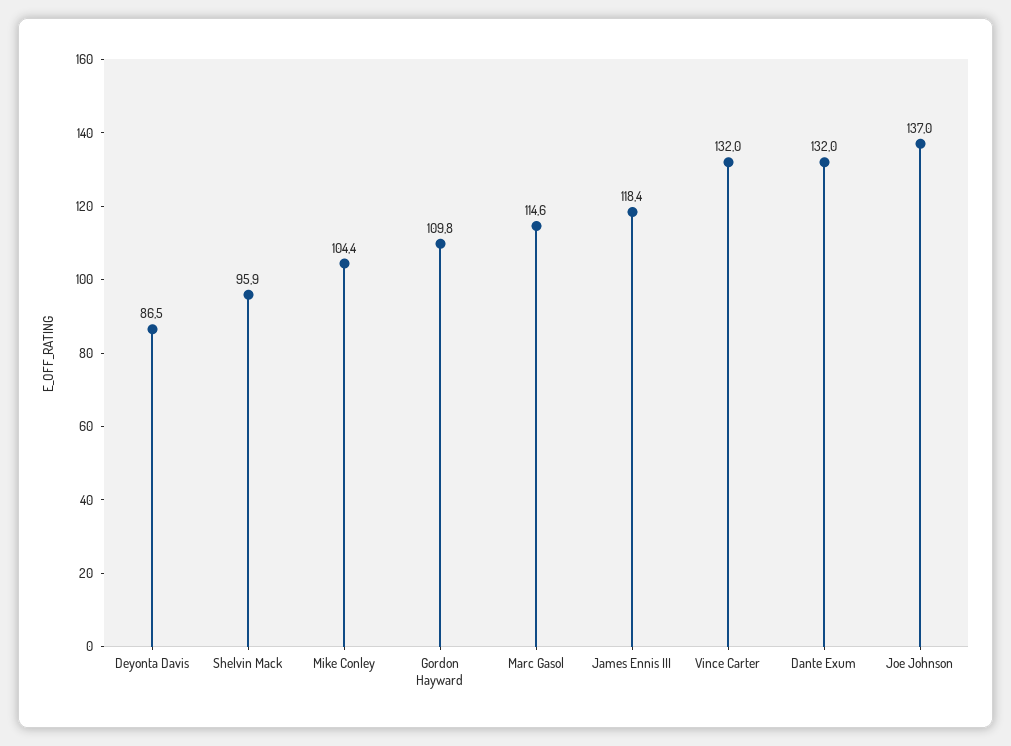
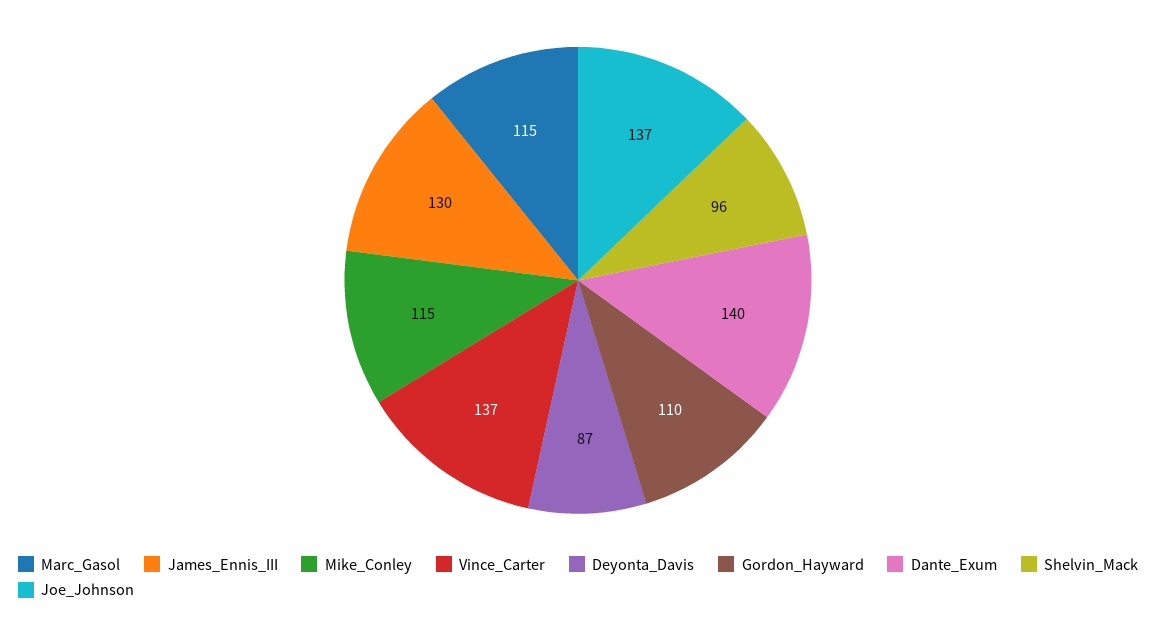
Mike Conley: 104.4 -> 115
James Ennis III: 118.4 -> 130
Vince Carter: 132 -> 137
Dante Exum: 132 -> 140

